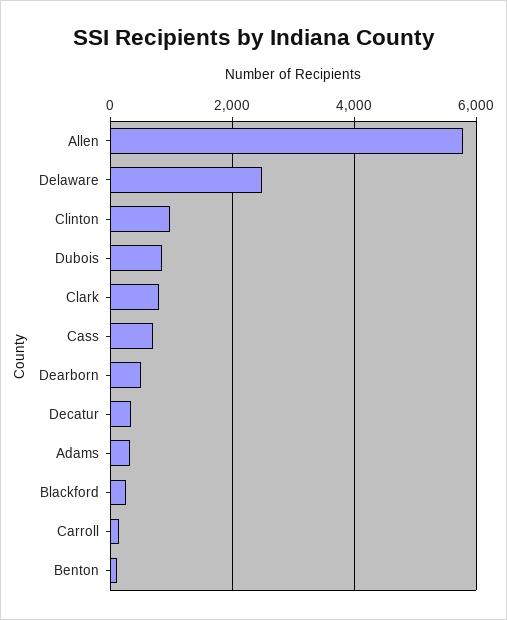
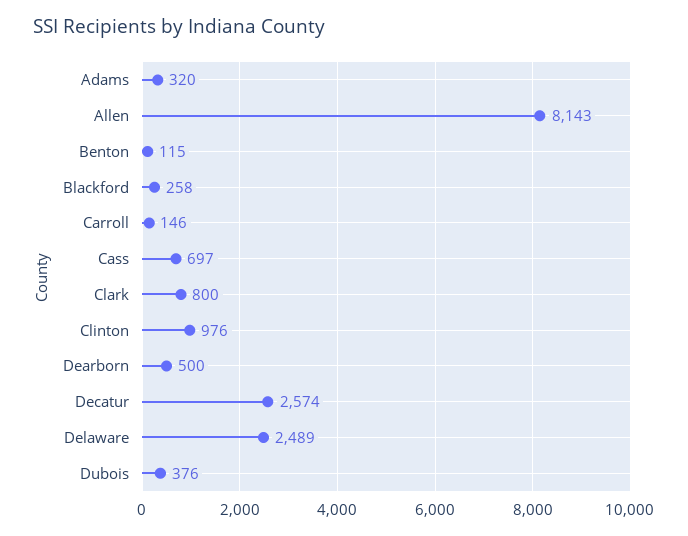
Allen: 5800 -> 8143
Dubois: 800 -> 376
Decatur: 400 -> 2574

